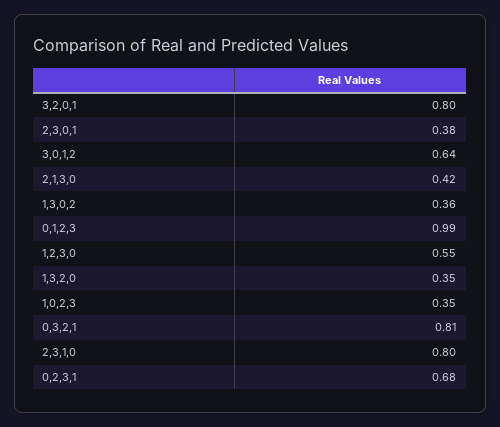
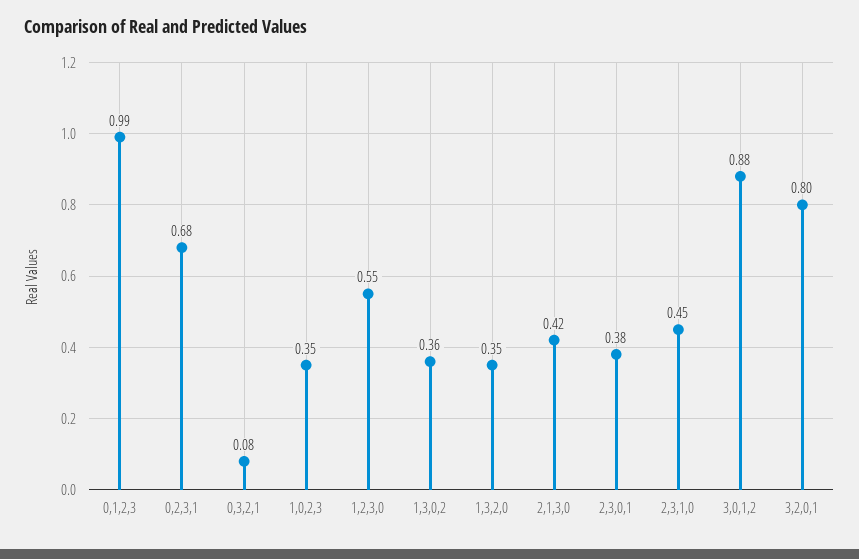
3,0,1,2: 0.64 -> 0.88
0,3,2,1: 0.81 -> 0.08
2,3,1,0: 0.8 -> 0.45

